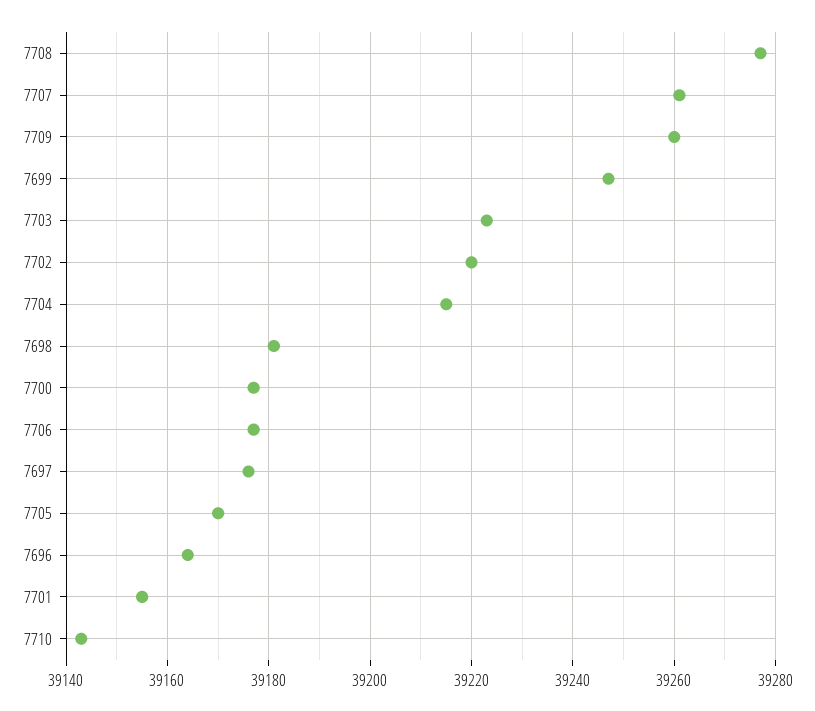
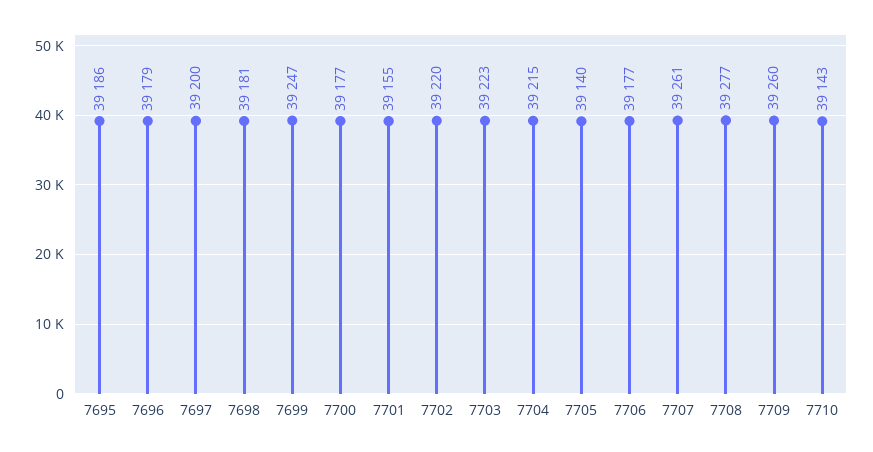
7697: 39175 -> 39200
7705: 39170 -> 39140
7696: 39165 -> 39179
7695: none -> 39186

